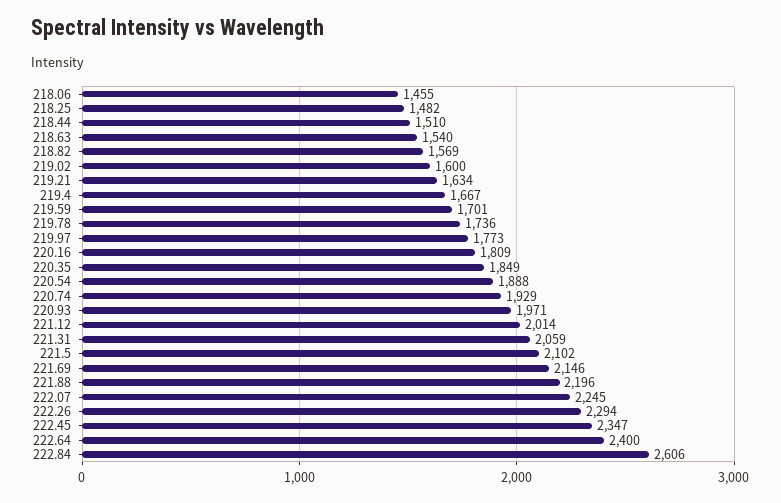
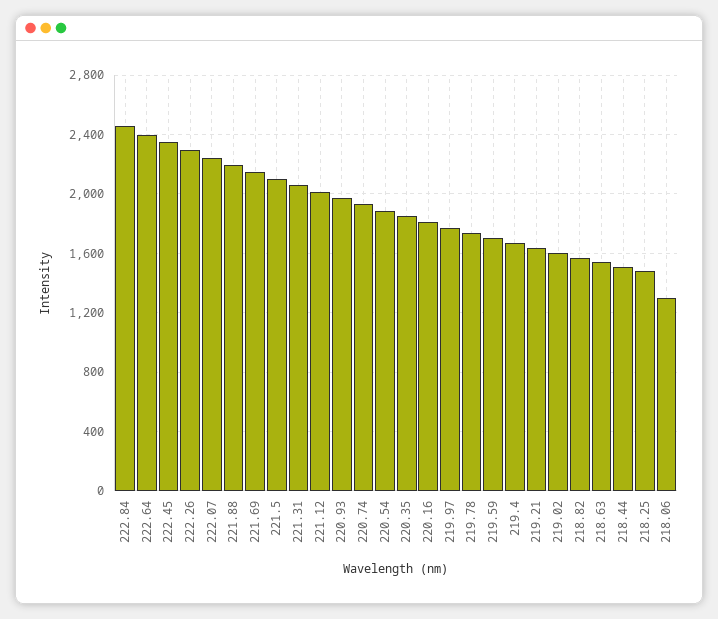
218.06: 1455 -> 1300
222.84: 2606 -> 2450

